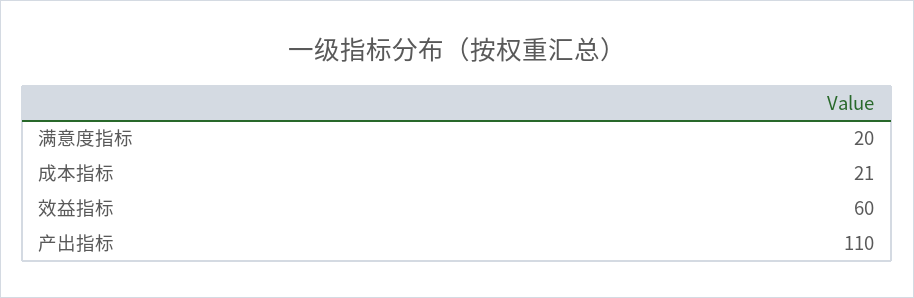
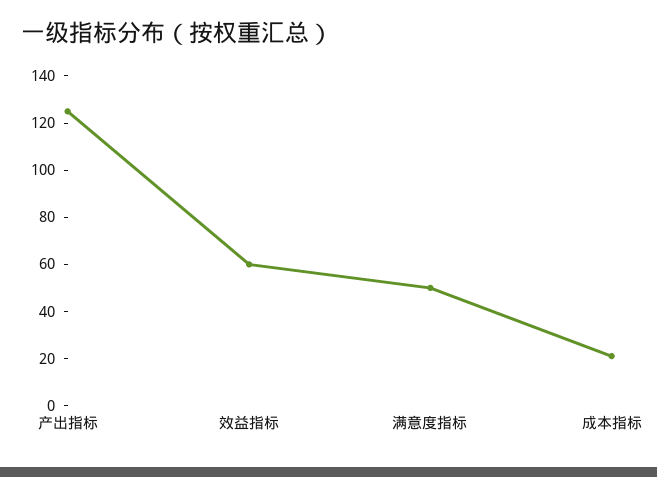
满意度指标: 20 -> 50
产出指标: 110 -> 125

